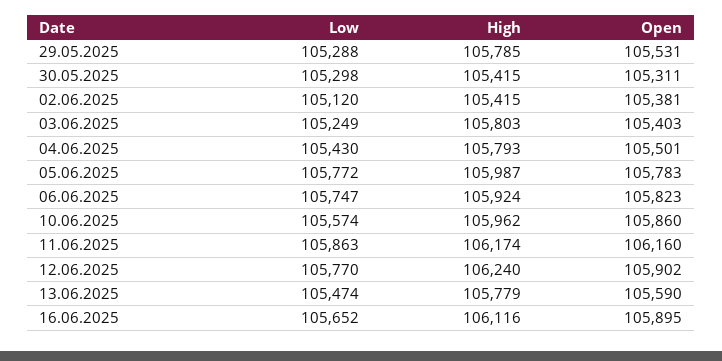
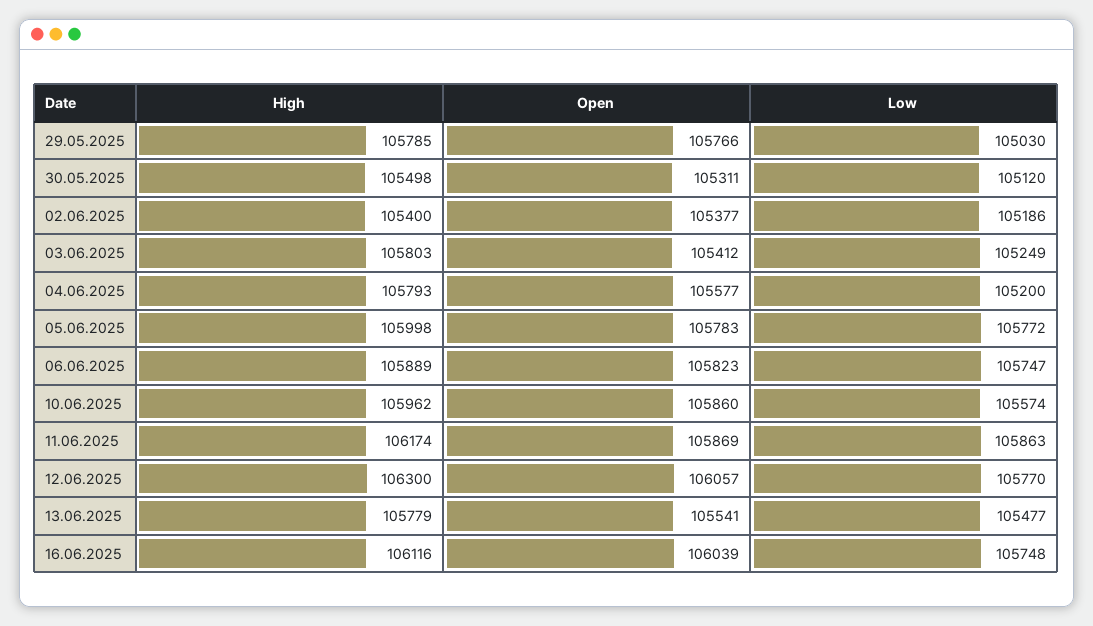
Low, 29.05.2025: 105288 -> 105030
Open, 29.05.2025: 105531 -> 105766
Low, 30.05.2025: 105298 -> 105120
High, 30.05.2025: 105415 -> 105498
Low, 02.06.2025: 105120 -> 105186
High, 02.06.2025: 105415 -> 105400
Open, 02.06.2025: 105381 -> 105377
Open, 03.06.2025: 105403 -> 105412
Low, 04.06.2025: 105430 -> 105200
Open, 04.06.2025: 105501 -> 105577
High, 05.06.2025: 105987 -> 105998
High, 06.06.2025: 105924 -> 105889
Open, 11.06.2025: 106160 -> 105869
High, 12.06.2025: 106240 -> 106300
Open, 12.06.2025: 105902 -> 106057
Low, 13.06.2025: 105474 -> 105477
Open, 13.06.2025: 105590 -> 105541
Low, 16.06.2025: 105652 -> 105748
Open, 16.06.2025: 105895 -> 106039

